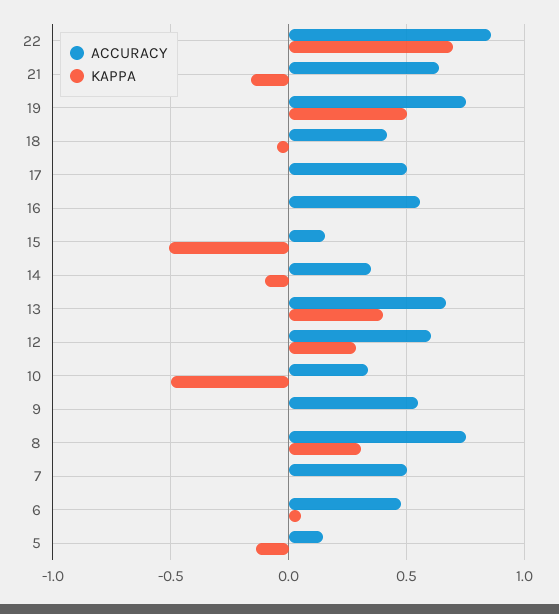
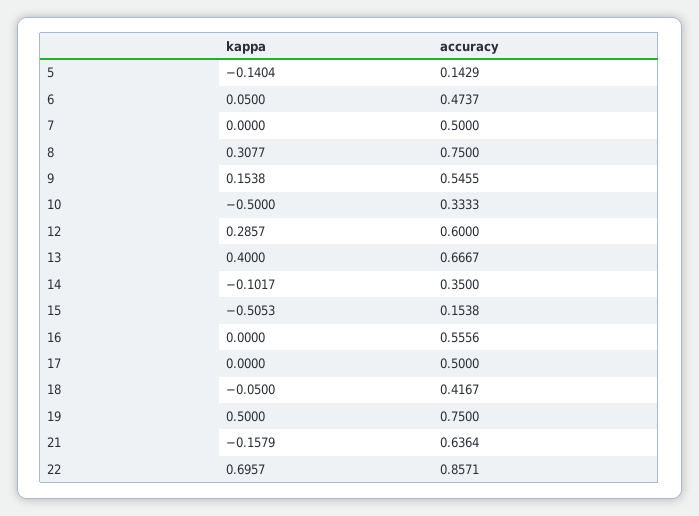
KAPPA, 9: 0 -> 0.1538

